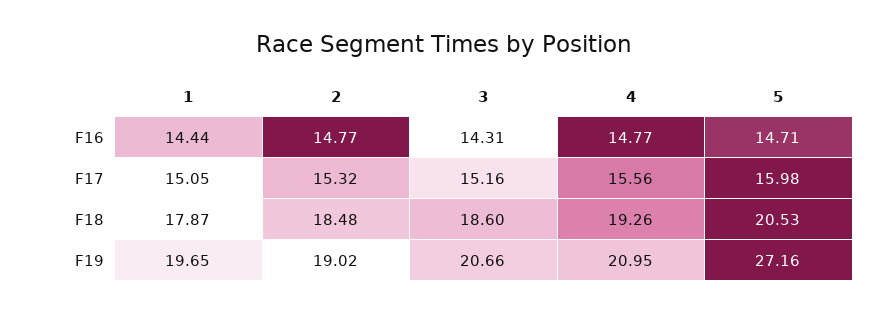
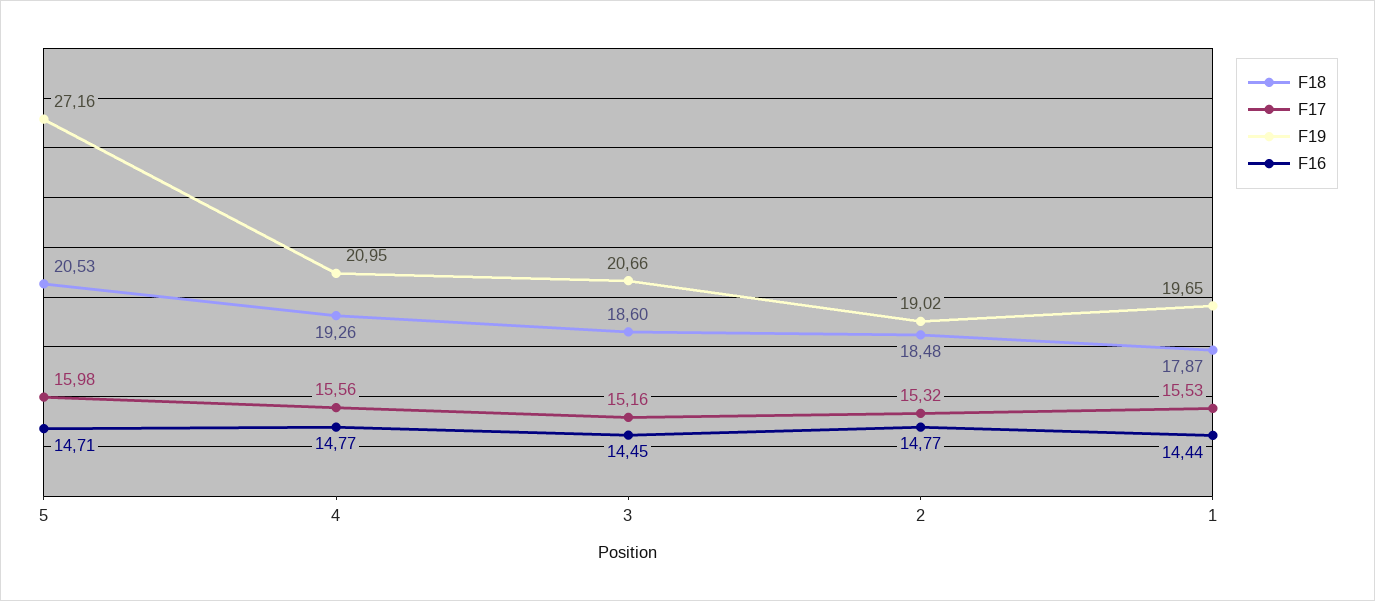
F16, 3: 14.31 -> 14.45
F17, 1: 15.05 -> 15.53

